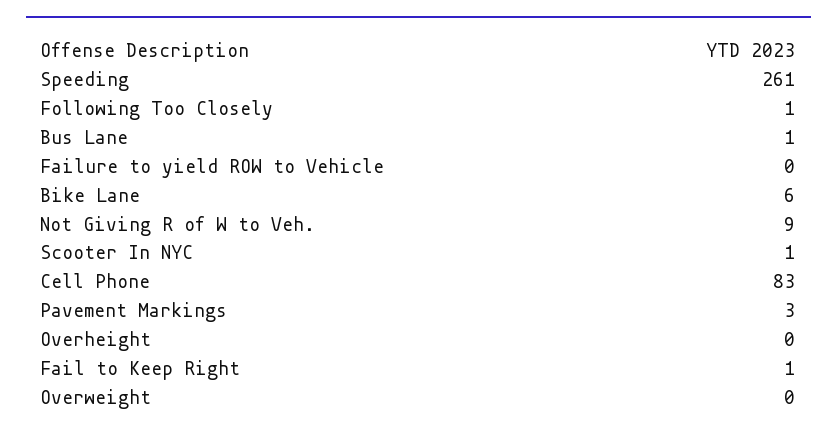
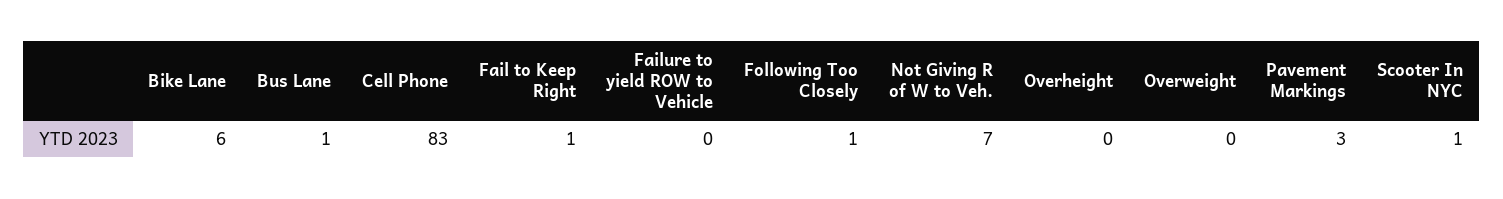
Speeding: 261 -> none
Not Giving R of W to Veh.: 9 -> 7

